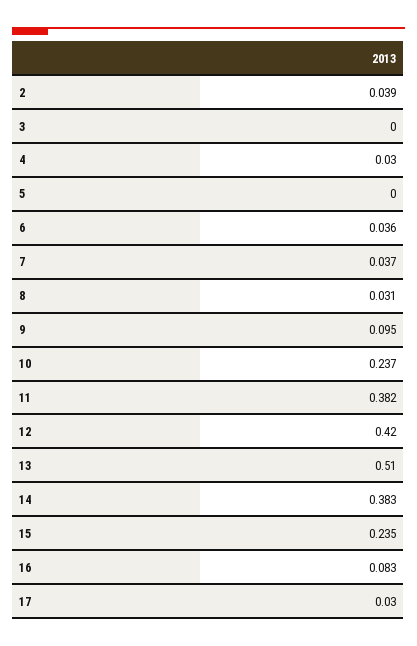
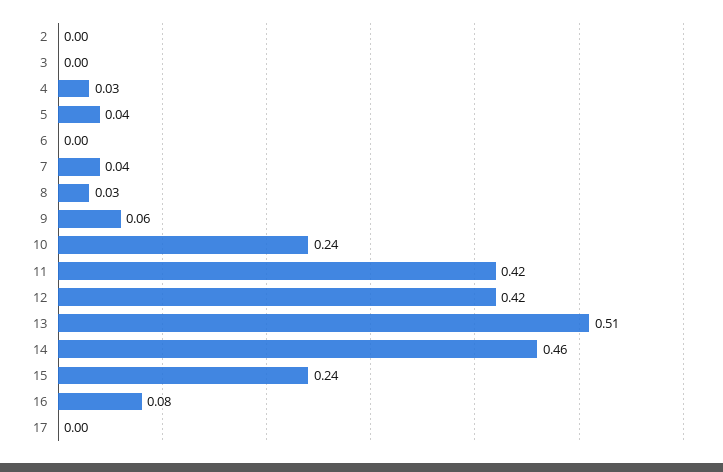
2: 0.039 -> 0
5: 0 -> 0.04
6: 0.036 -> 0
9: 0.095 -> 0.06
11: 0.382 -> 0.42
14: 0.383 -> 0.46
17: 0.03 -> 0

